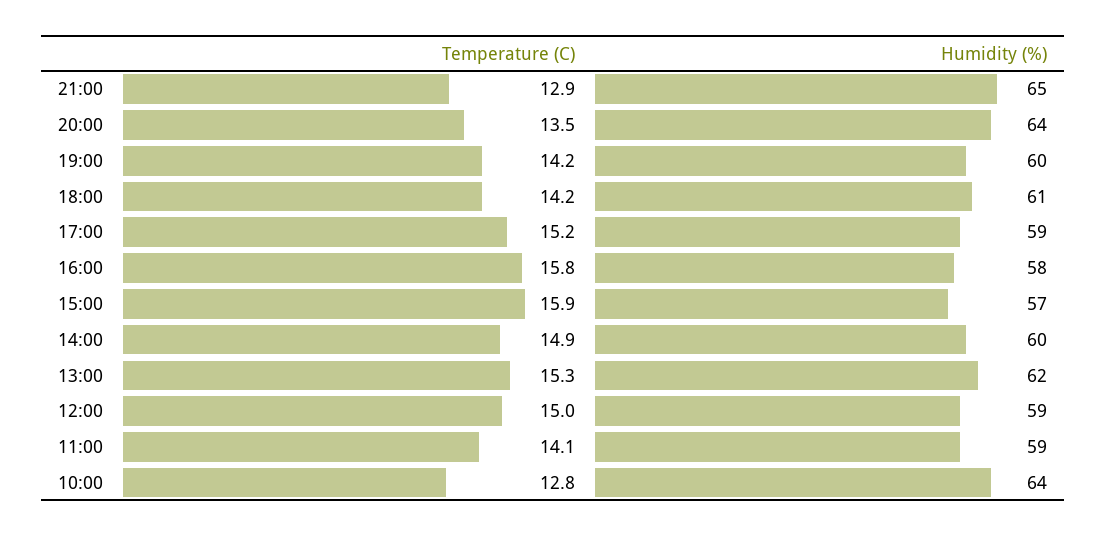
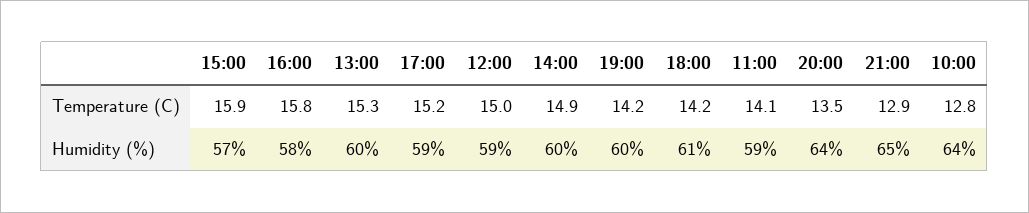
Humidity (%), 13:00: 62 -> 60

